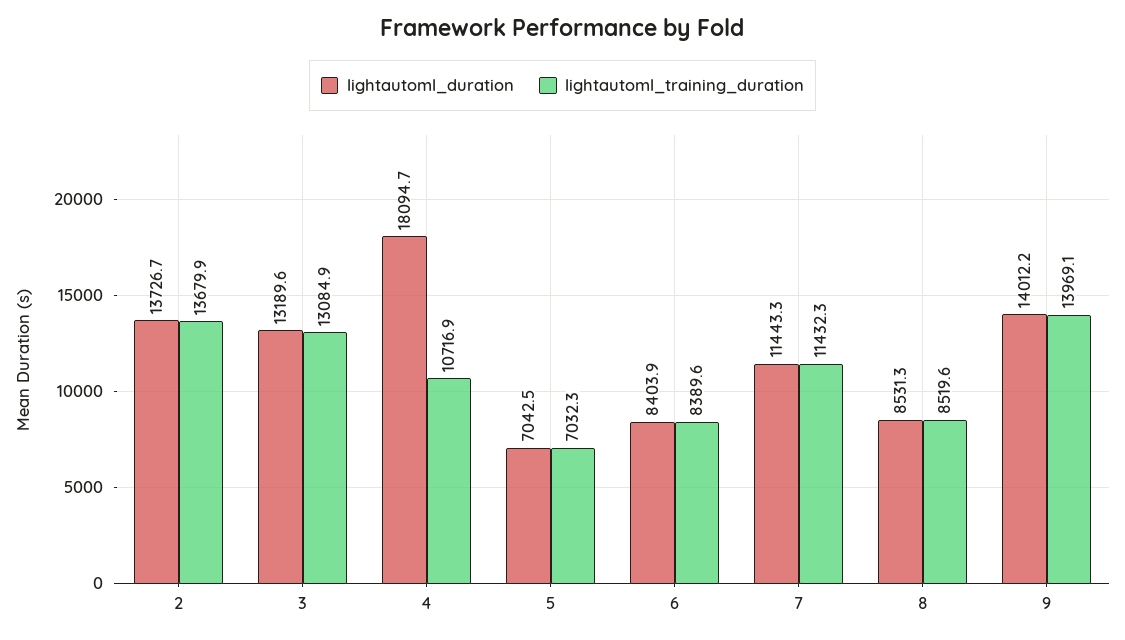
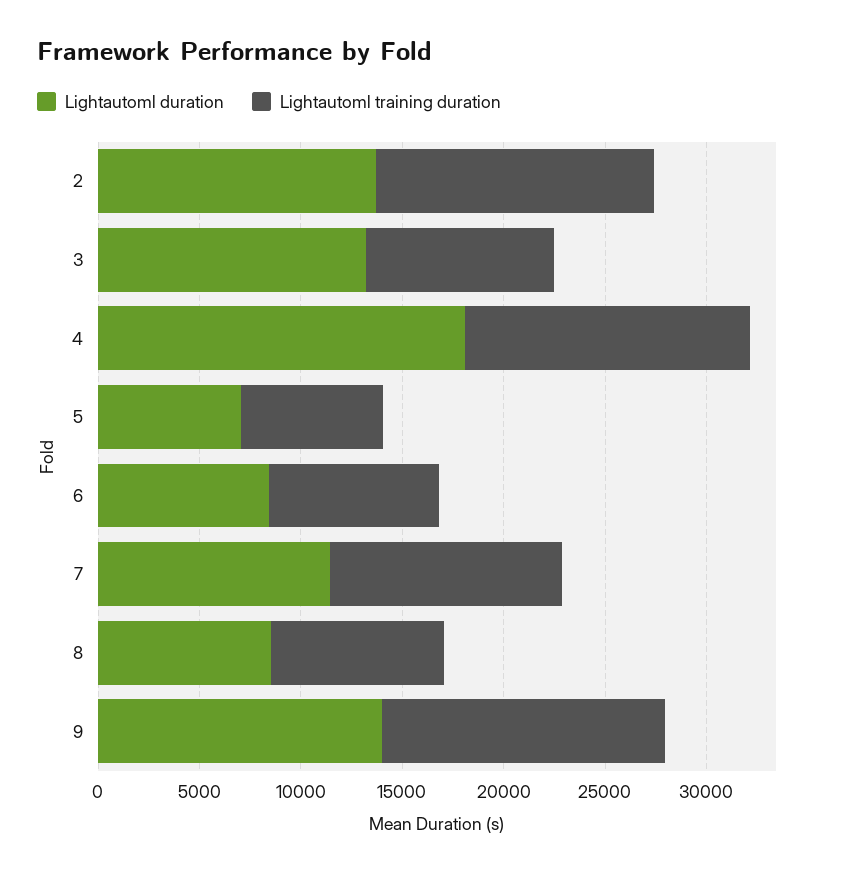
lightautoml_training_duration, 3: 13084.9 -> 9000
lightautoml_training_duration, 4: 10716.9 -> 14000

